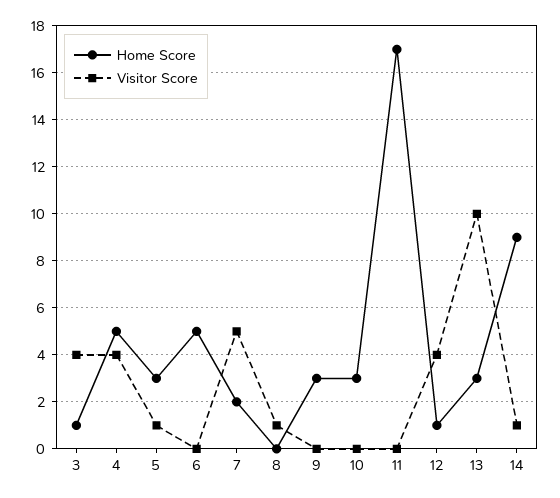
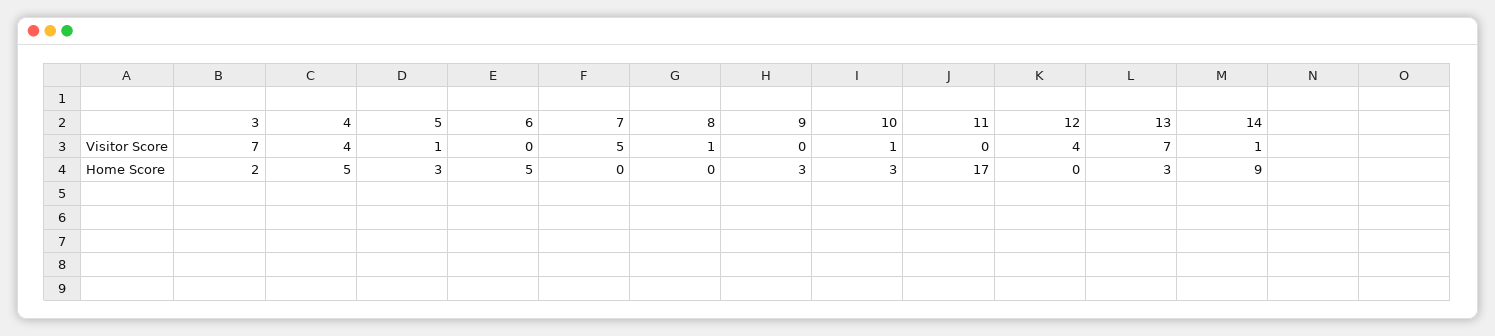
Home Score, 3: 1 -> 2
Visitor Score, 3: 4 -> 7
Home Score, 7: 2 -> 0
Visitor Score, 10: 0 -> 1
Home Score, 12: 1 -> 0
Visitor Score, 13: 10 -> 7

